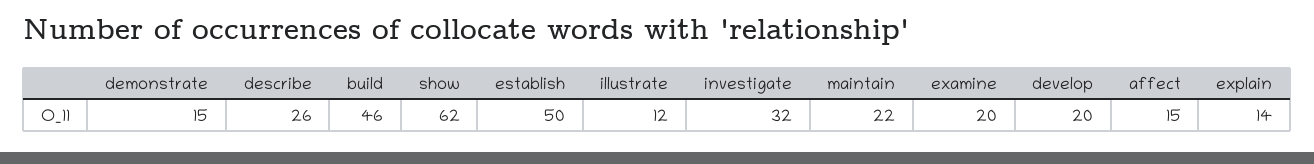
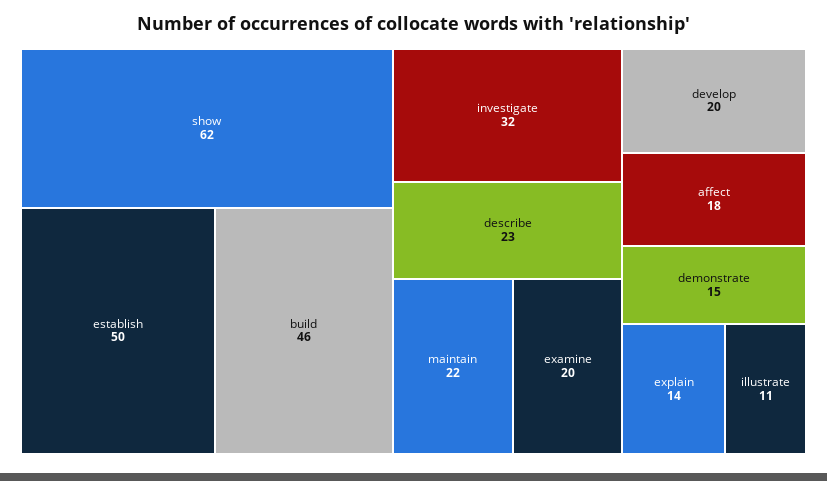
describe: 26 -> 23
illustrate: 12 -> 11
affect: 15 -> 18

